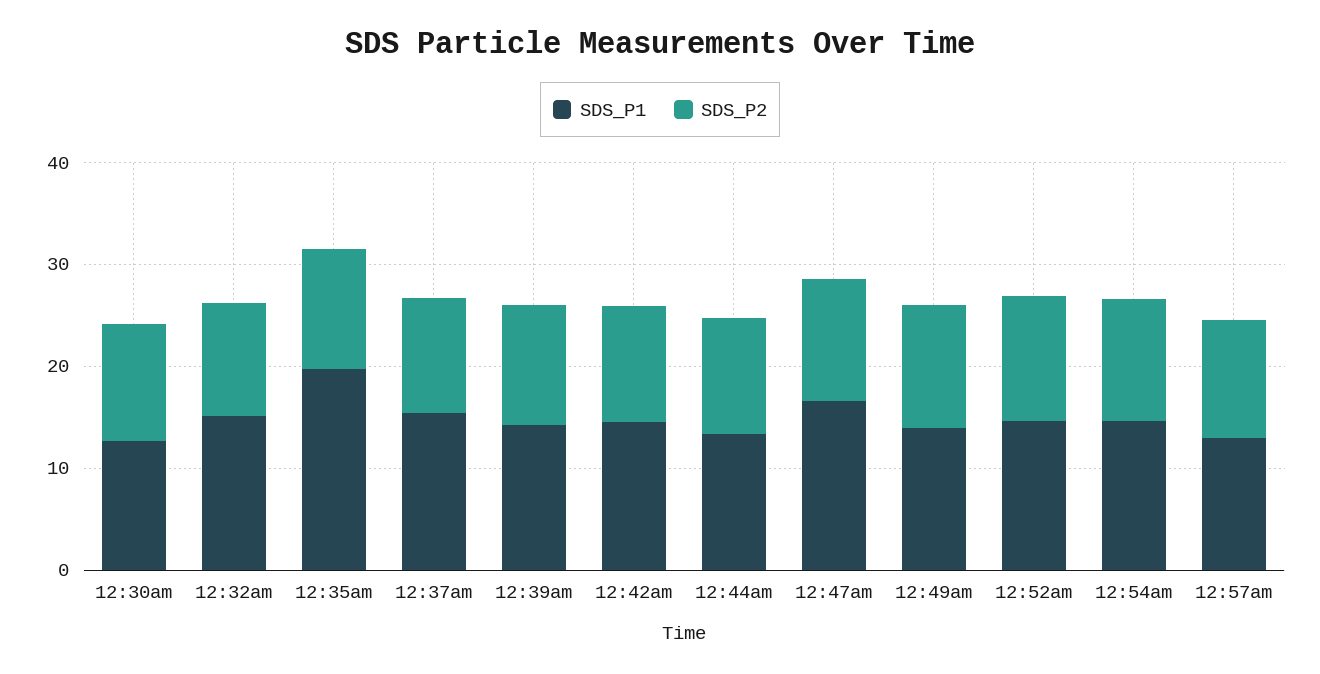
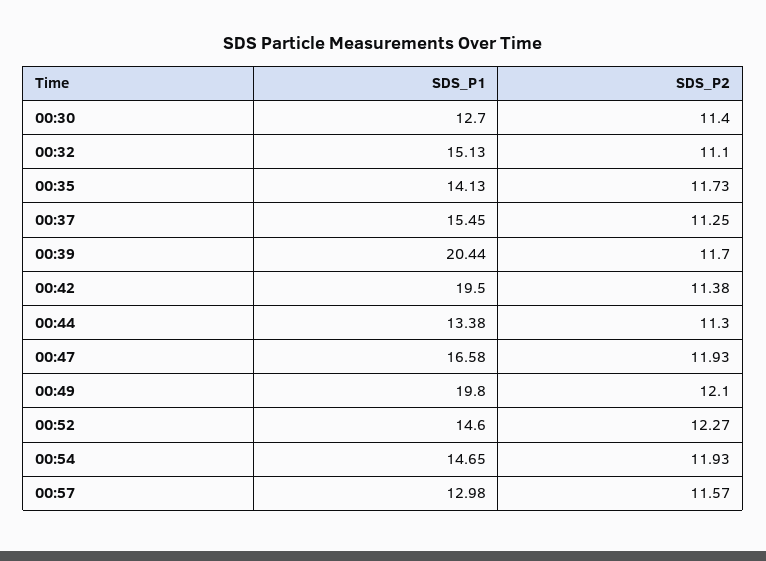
SDS_P1, 12:35am: 20 -> 14.13
SDS_P1, 12:39am: 14 -> 20.44
SDS_P1, 12:42am: 14 -> 19.5
SDS_P1, 12:49am: 14 -> 19.8

